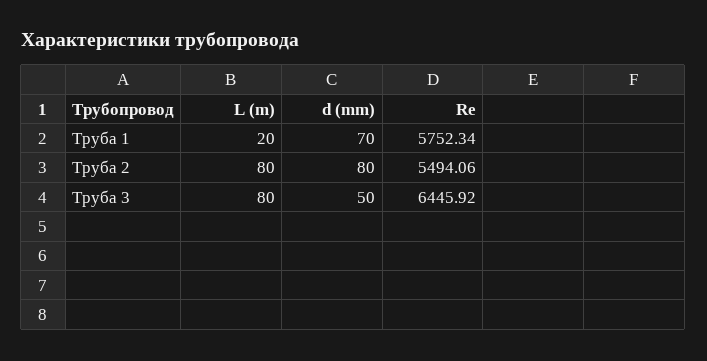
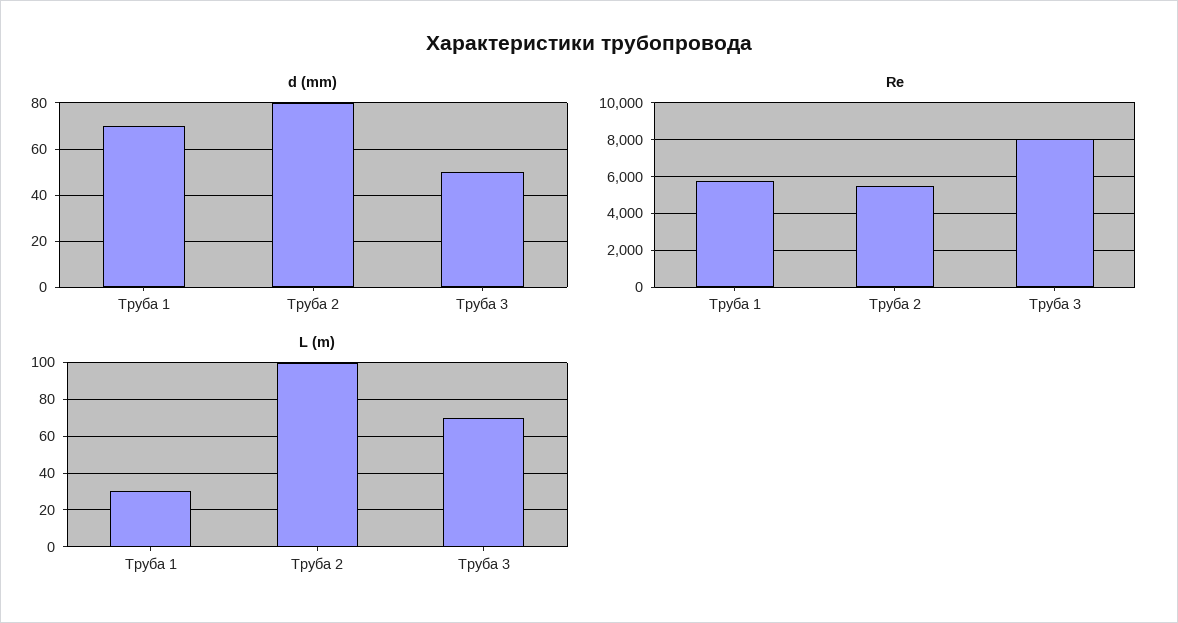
L (m), Труба 1: 20 -> 30
L (m), Труба 2: 80 -> 100
L (m), Труба 3: 80 -> 70
Re, Труба 3: 6445.92 -> 8000

